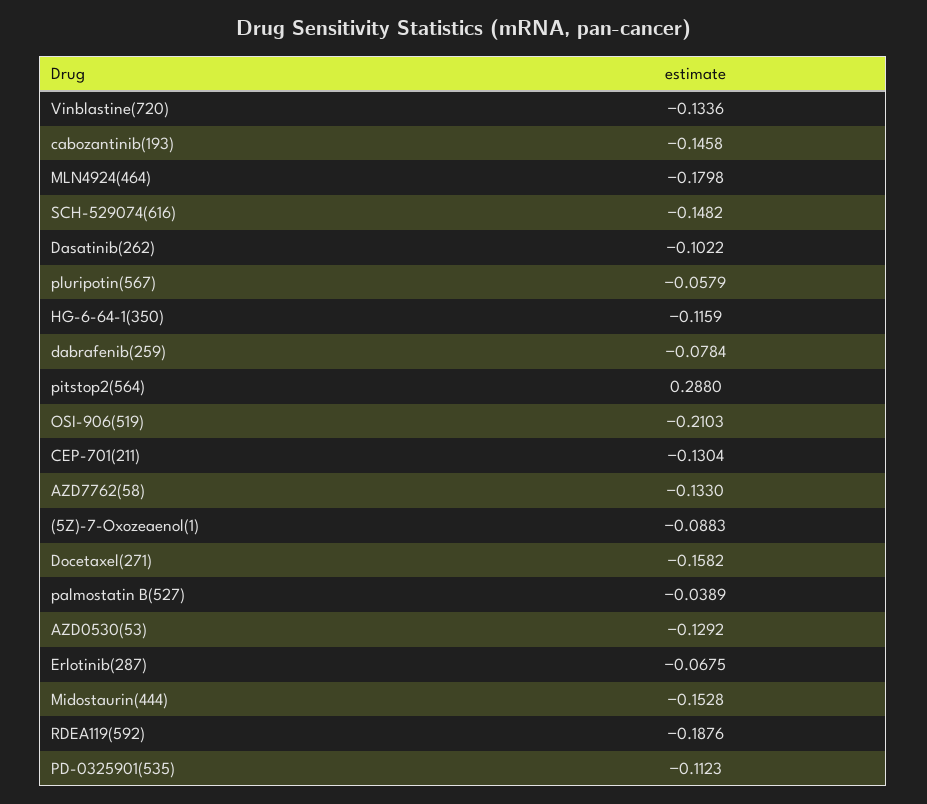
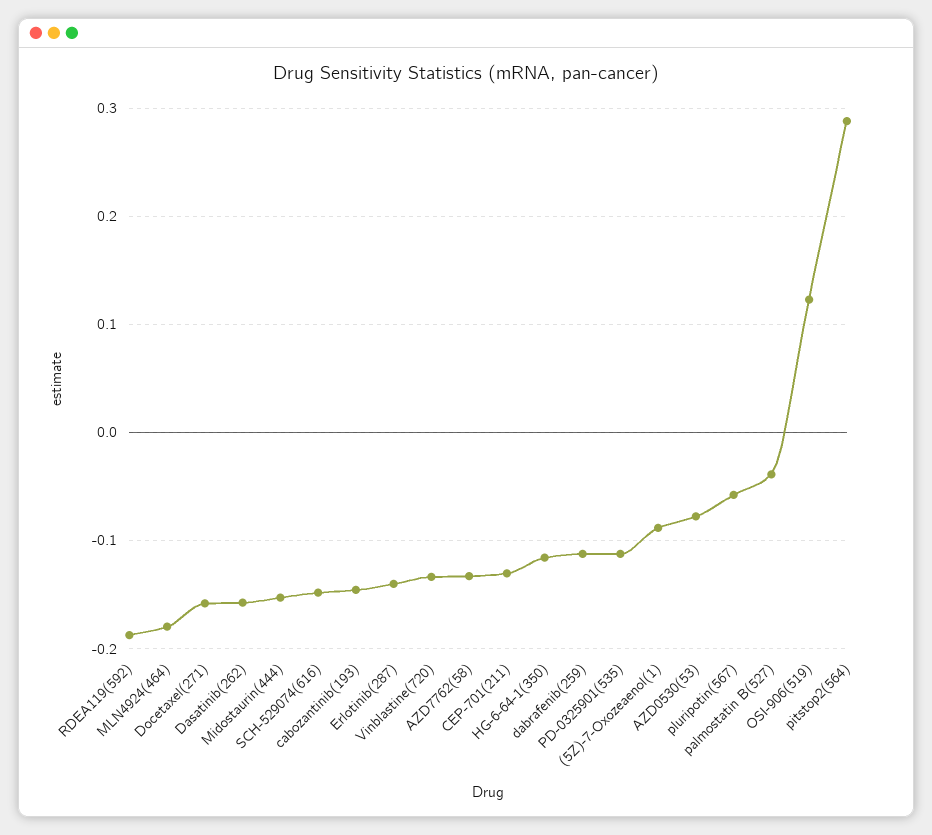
Dasatinib(262): -0.1022 -> -0.16
dabrafenib(259): -0.0784 -> -0.11
OSI-906(519): -0.2103 -> 0.12
AZD0530(53): -0.1292 -> -0.08
Erlotinib(287): -0.0675 -> -0.14

